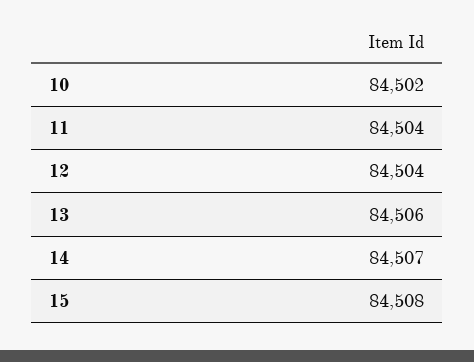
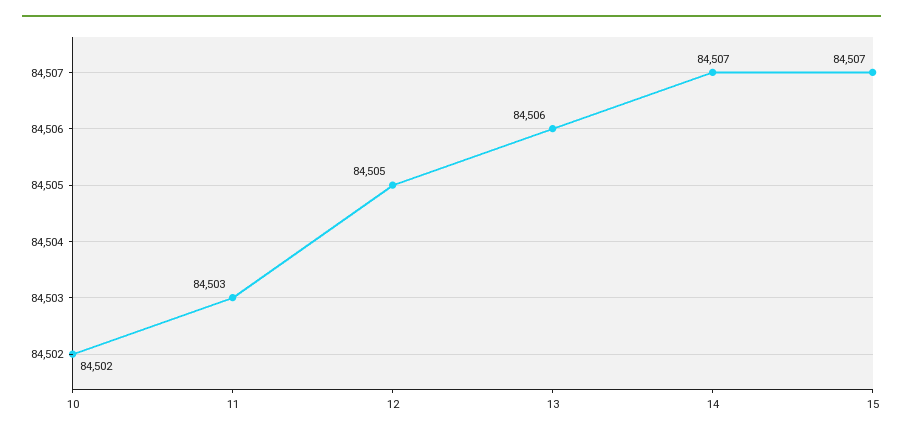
11: 84504 -> 84503
12: 84504 -> 84505
15: 84508 -> 84507

